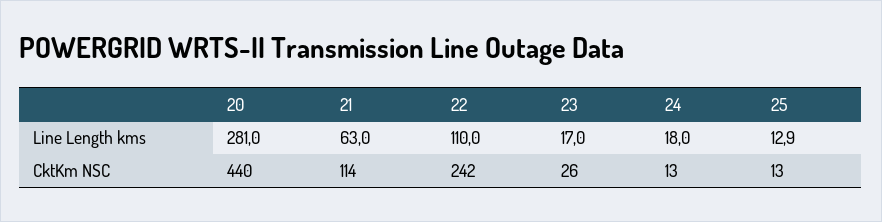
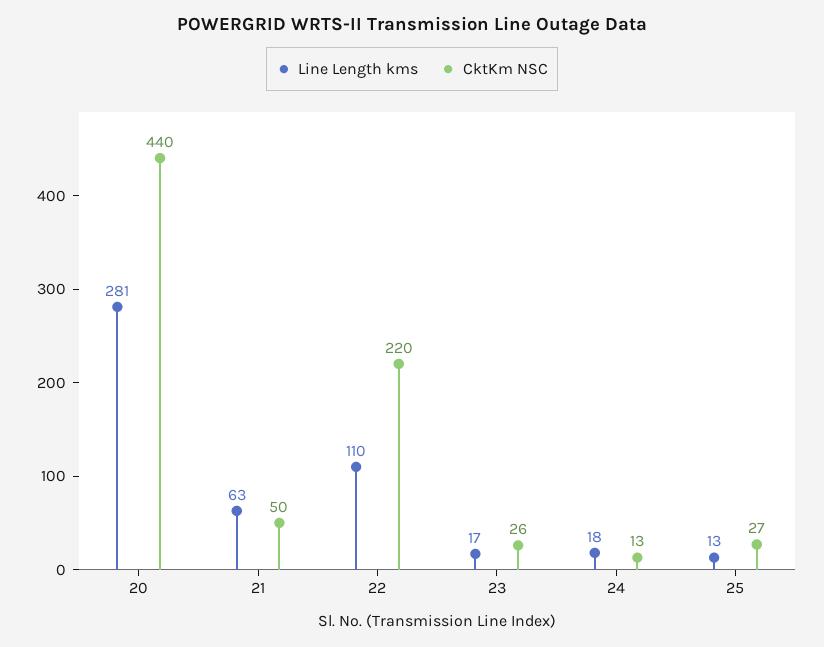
Line Length kms, 25: 12.9 -> 13
CktKm NSC, 21: 114 -> 50
CktKm NSC, 22: 242 -> 220
CktKm NSC, 25: 13 -> 27

